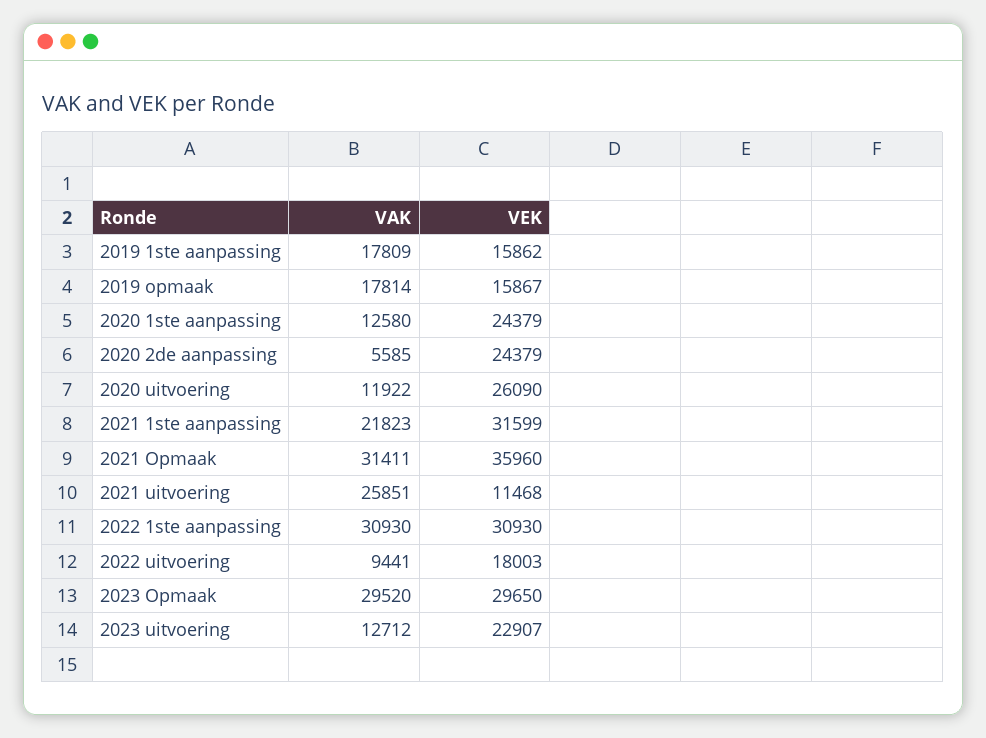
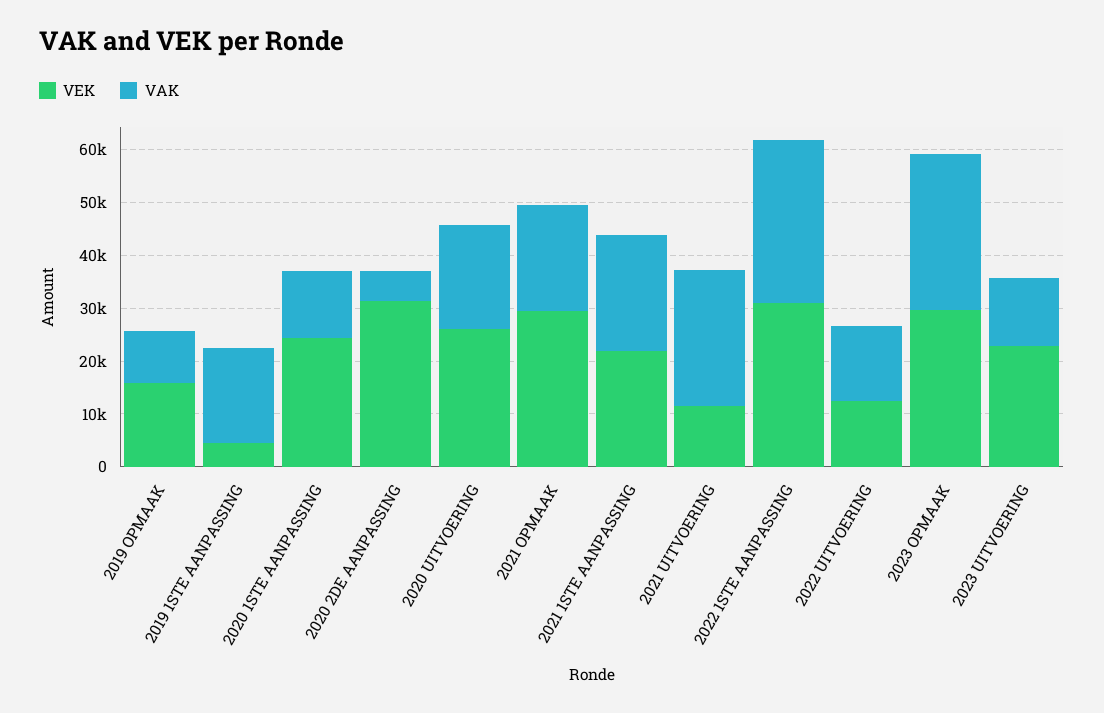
VEK, 2019 1ste aanpassing: 15862 -> 4000
VAK, 2019 opmaak: 17814 -> 10000
VEK, 2020 2de aanpassing: 24379 -> 32000
VAK, 2020 uitvoering: 11922 -> 20000
VEK, 2021 1ste aanpassing: 31599 -> 22000
VAK, 2021 Opmaak: 31411 -> 20000
VEK, 2021 Opmaak: 35960 -> 30000
VAK, 2022 uitvoering: 9441 -> 14000
VEK, 2022 uitvoering: 18003 -> 12000

